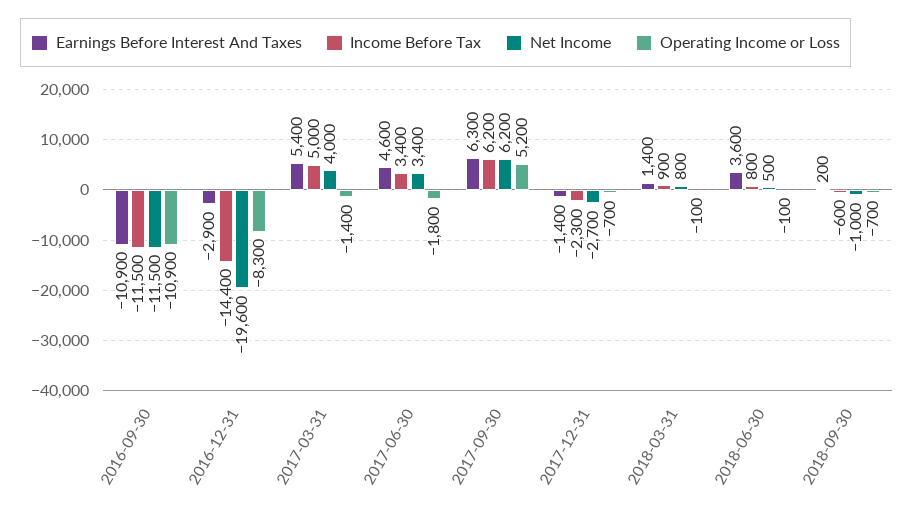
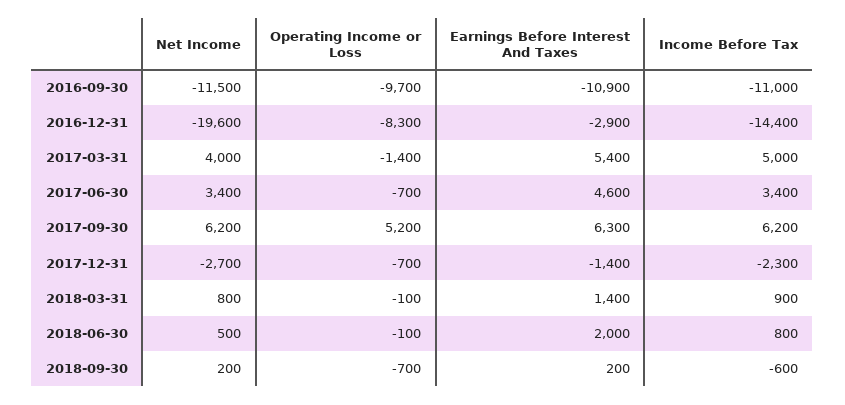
Income Before Tax, 2016-09-30: -11500 -> -11000
Operating Income or Loss, 2016-09-30: -10900 -> -9700
Operating Income or Loss, 2017-06-30: -1800 -> -700
Earnings Before Interest And Taxes, 2018-06-30: 3600 -> 2000
Net Income, 2018-09-30: -1000 -> 200

